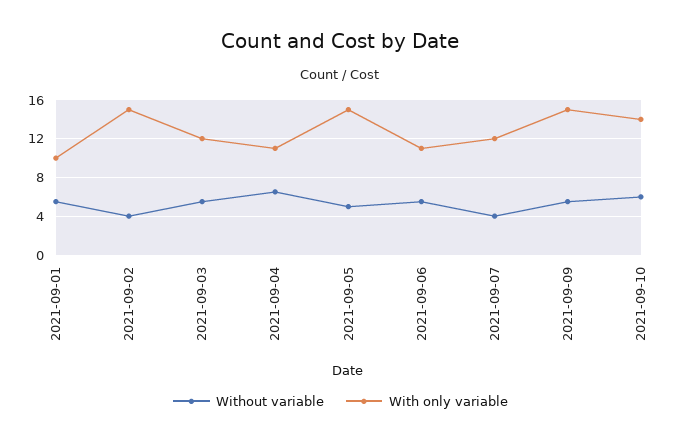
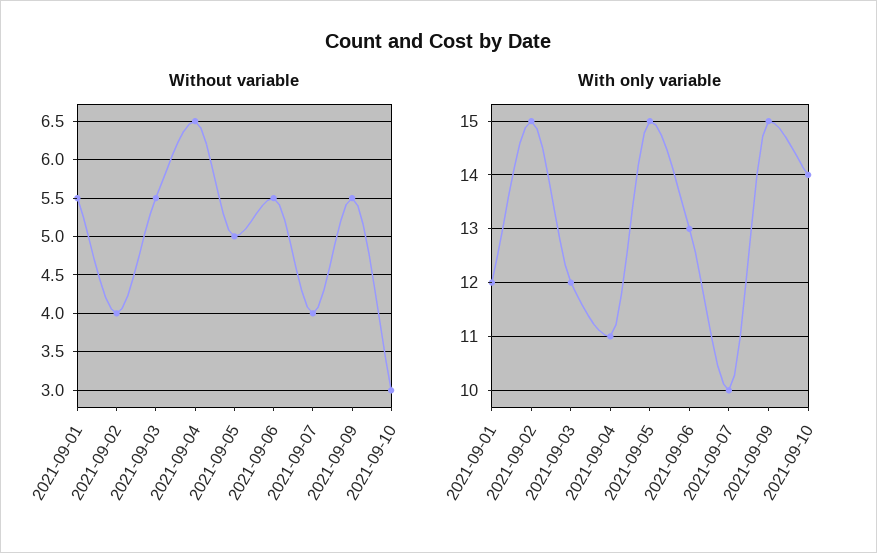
With only variable, 2021-09-01: 10 -> 12
With only variable, 2021-09-06: 11 -> 13
With only variable, 2021-09-07: 12 -> 10
Without variable, 2021-09-10: 6 -> 3

